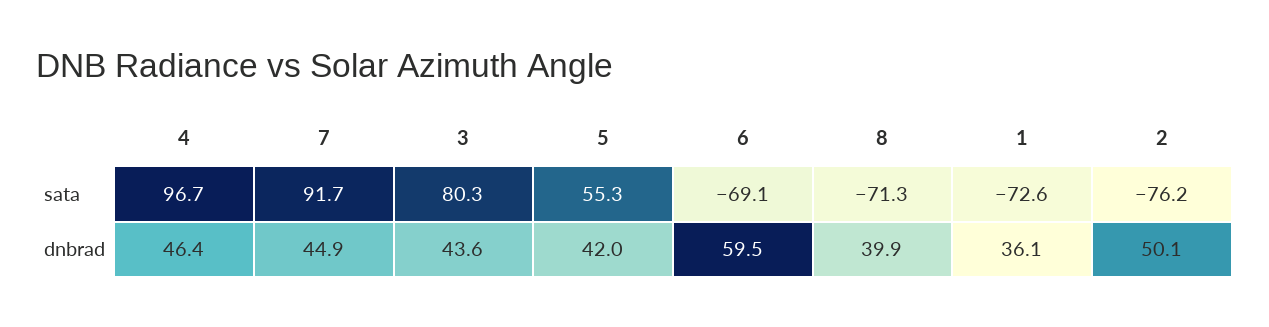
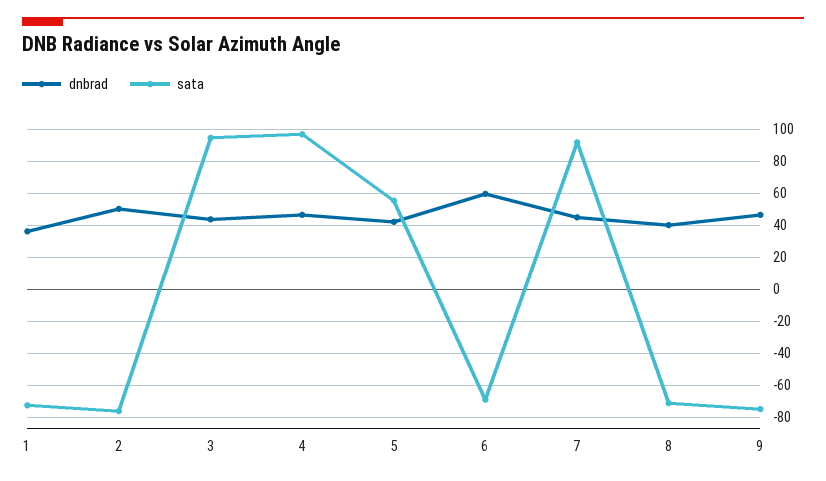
sata, 3: 80.3 -> 95
dnbrad, 9: none -> 45
sata, 9: none -> -75

